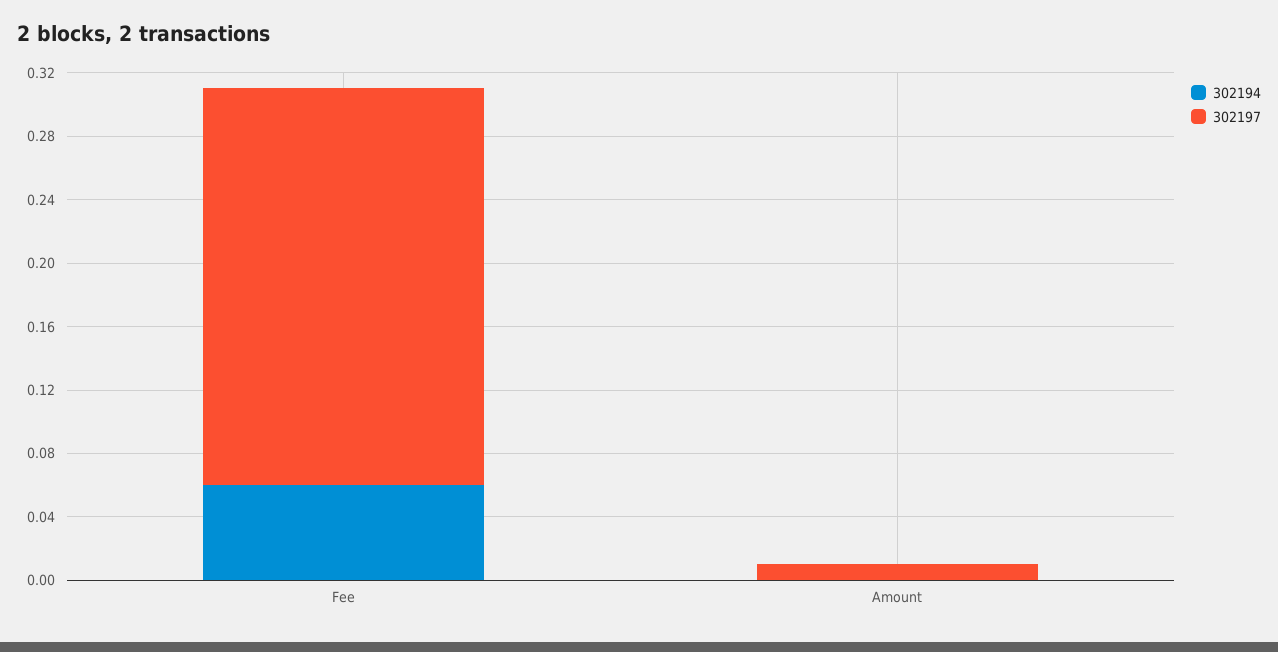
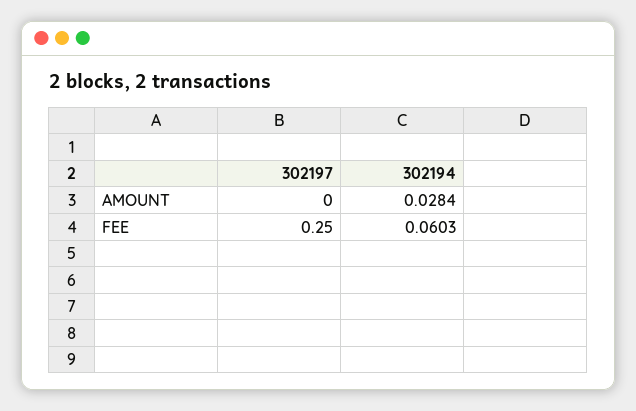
302194, Amount: 0 -> 0.0284
302197, Amount: 0.01 -> 0

